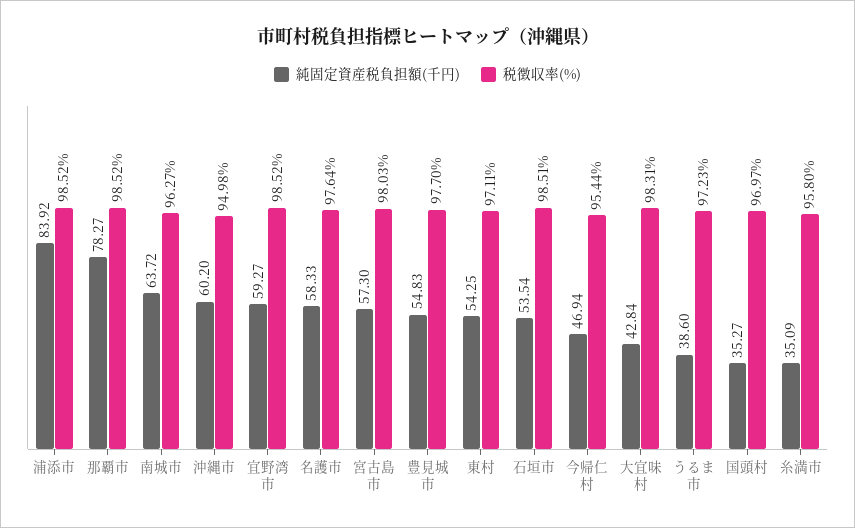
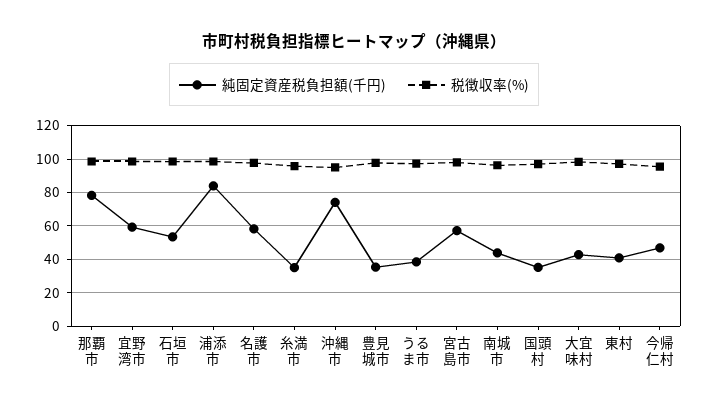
純固定資産税負担額(千円), 南城市: 63.72 -> 45
純固定資産税負担額(千円), 沖縄市: 60.2 -> 75
純固定資産税負担額(千円), 豊見城市: 54.83 -> 35
純固定資産税負担額(千円), 東村: 54.25 -> 40

